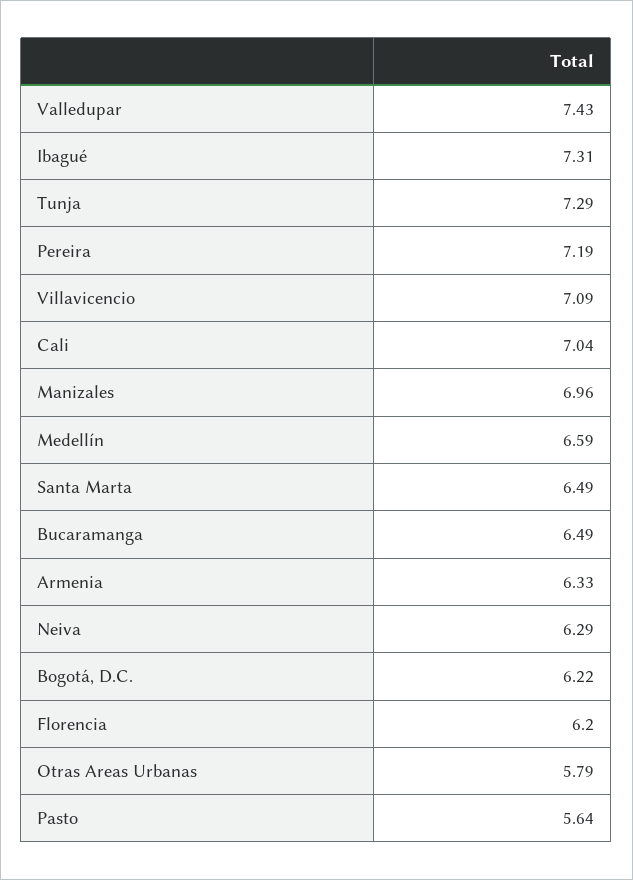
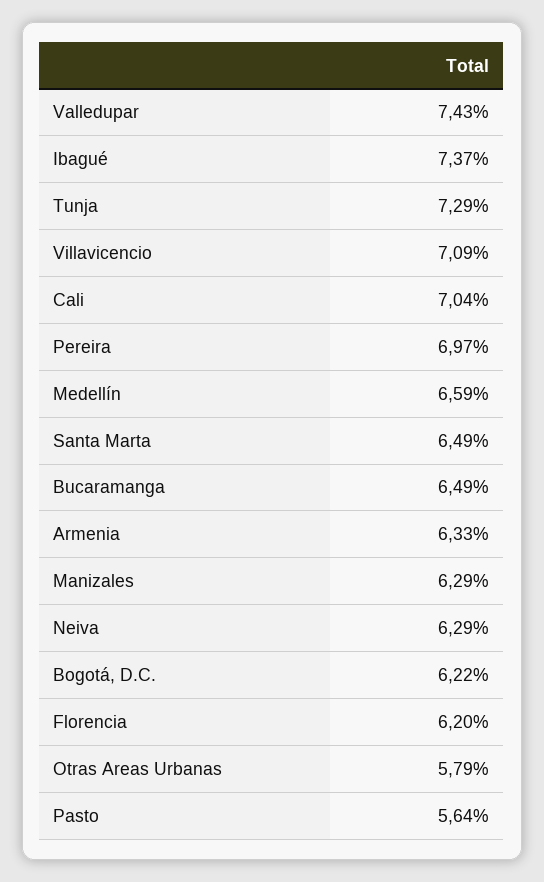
Ibagué: 7.31 -> 7.37
Pereira: 7.19 -> 6.97
Manizales: 6.96 -> 6.29

